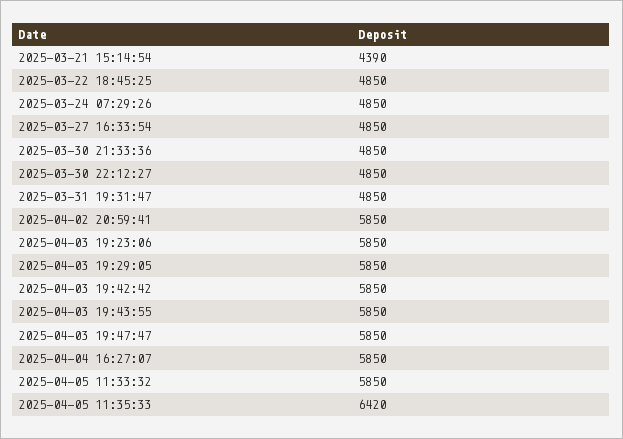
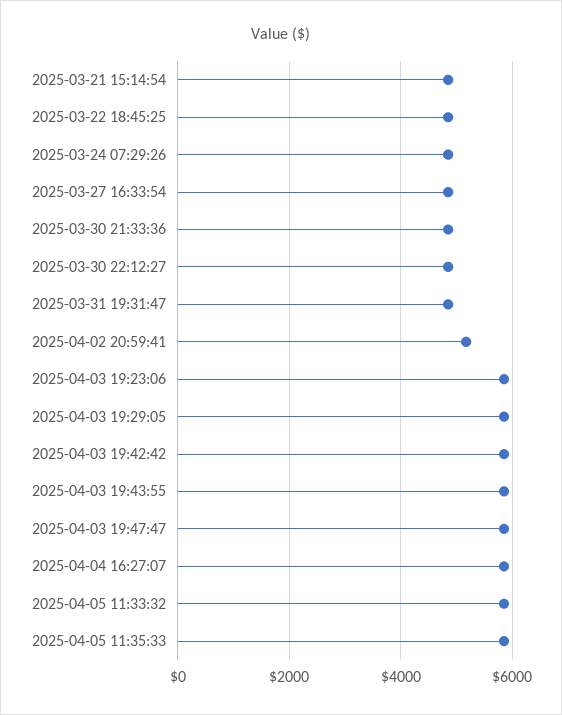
2025-03-21 15:14:54: 4390 -> 4800
2025-04-02 20:59:41: 5850 -> 5200
2025-04-05 11:35:33: 6420 -> 5800

